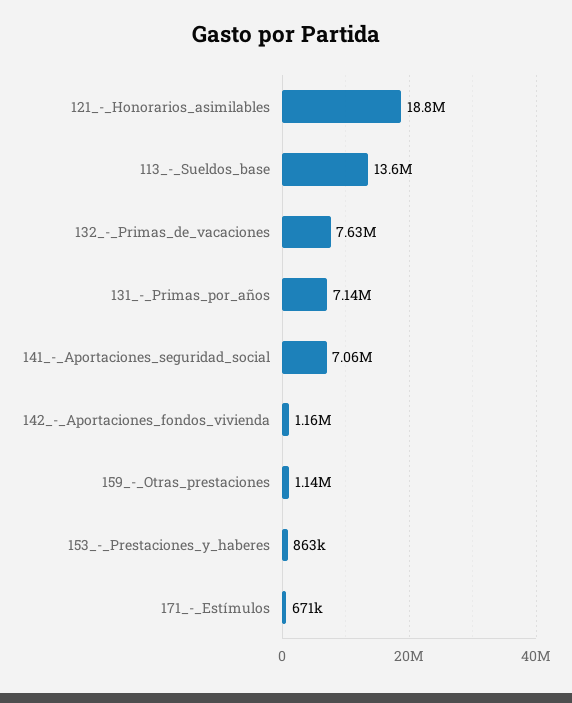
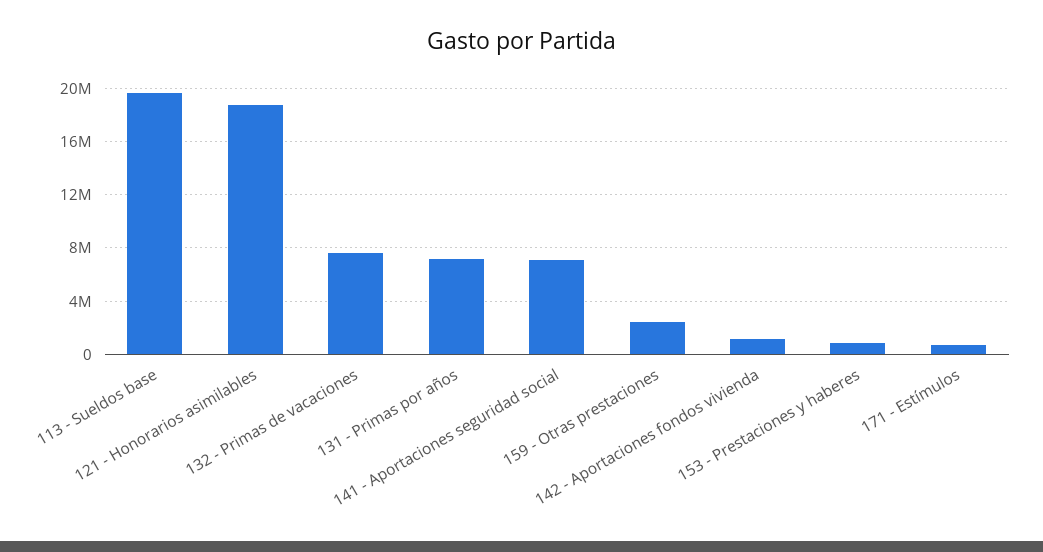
113_-_Sueldos_base: 13600000 -> 19500000
159_-_Otras_prestaciones: 1140000 -> 2500000

